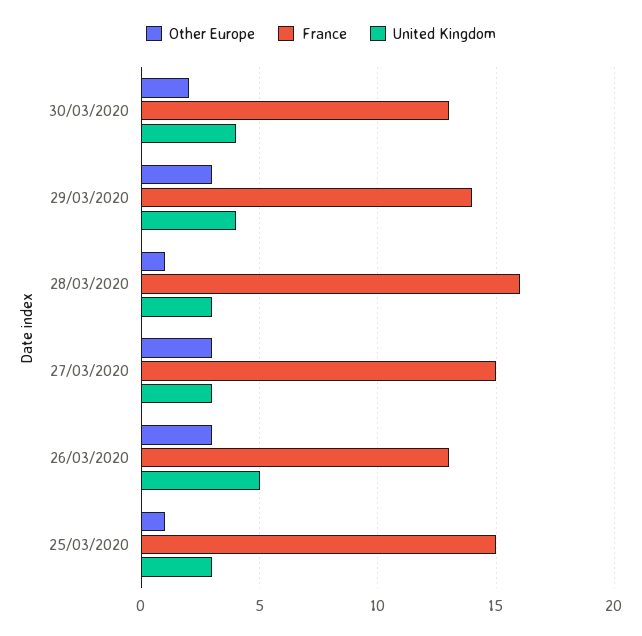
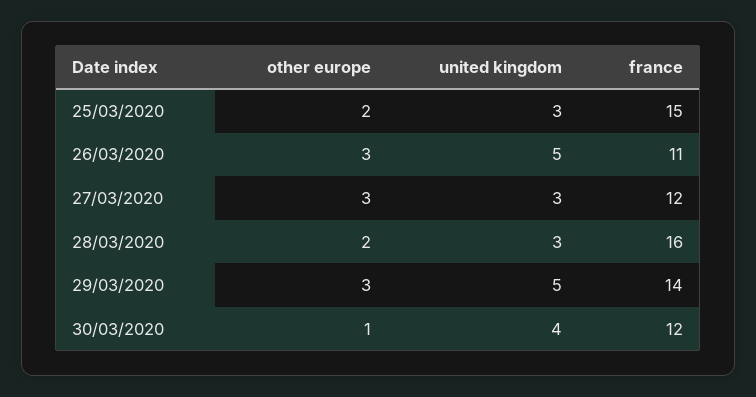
Other Europe, 30/03/2020: 2 -> 1
France, 30/03/2020: 13 -> 12
United Kingdom, 29/03/2020: 4 -> 5
Other Europe, 28/03/2020: 1 -> 2
France, 27/03/2020: 15 -> 12
France, 26/03/2020: 13 -> 11
Other Europe, 25/03/2020: 1 -> 2

